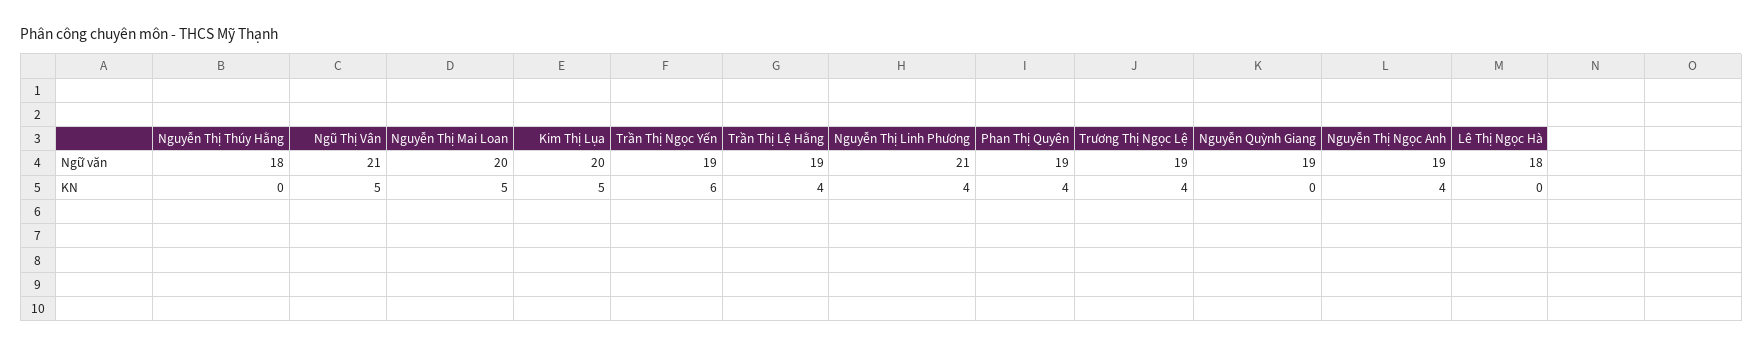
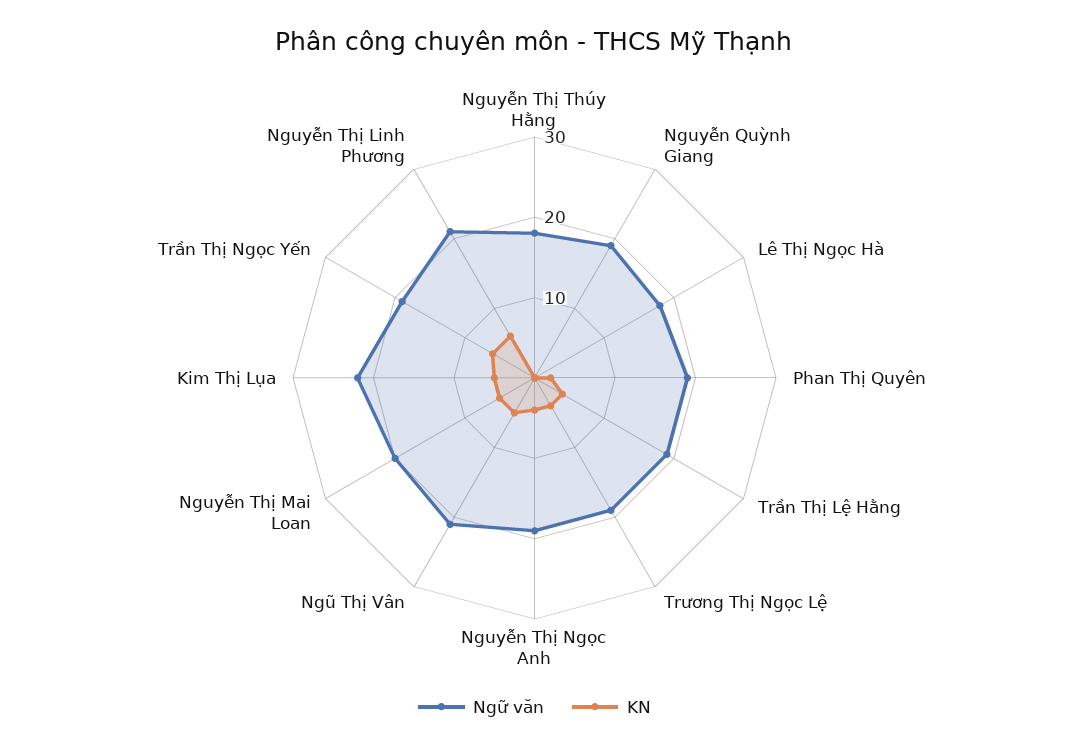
Ngữ văn, Kim Thị Lụa: 20 -> 22
KN, Nguyễn Thị Linh Phương: 4 -> 6
KN, Phan Thị Quyên: 4 -> 2

